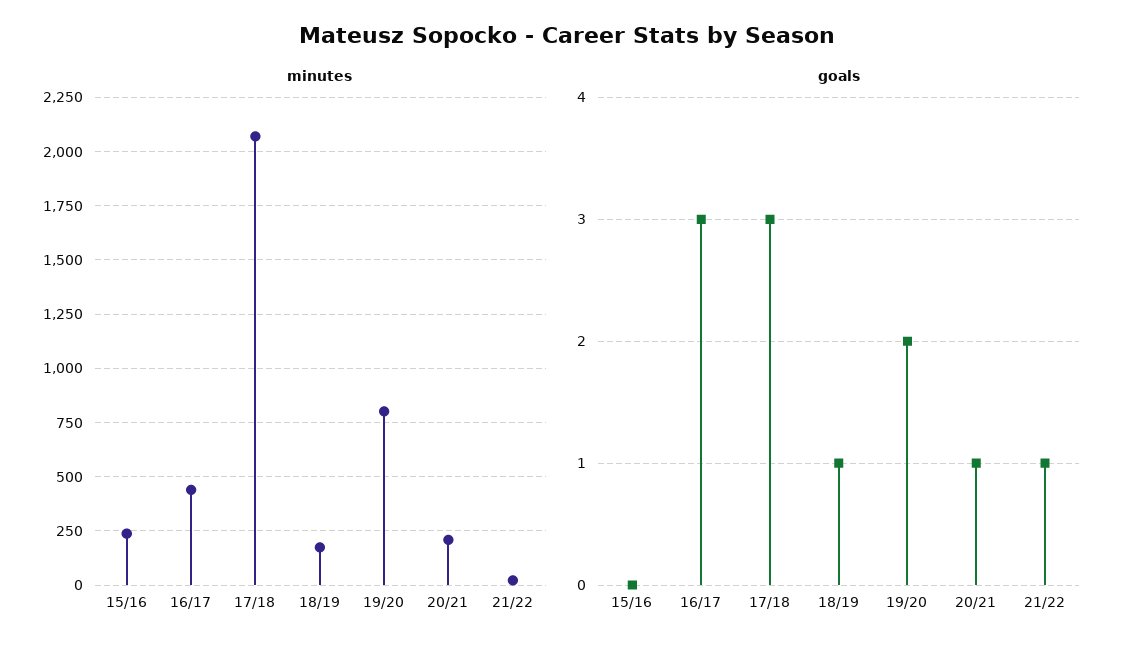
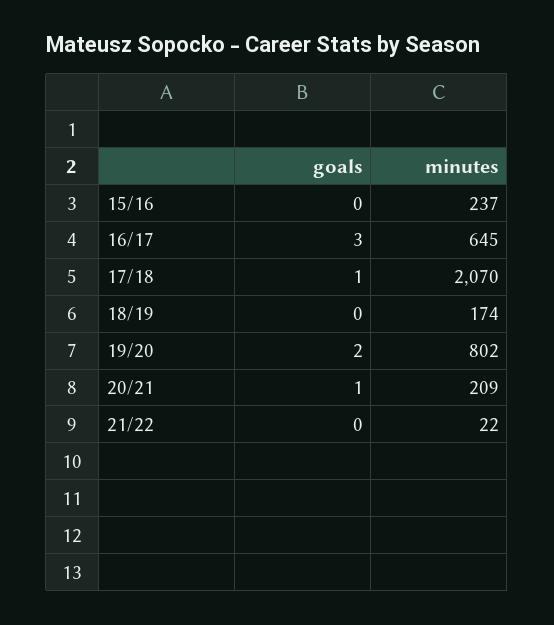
minutes, 16/17: 450 -> 645
goals, 17/18: 3 -> 1
goals, 18/19: 1 -> 0
goals, 21/22: 1 -> 0

